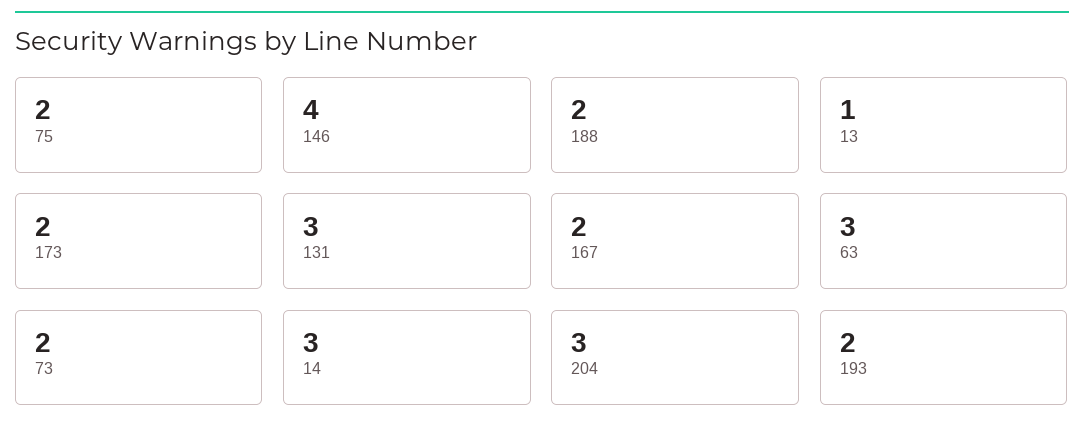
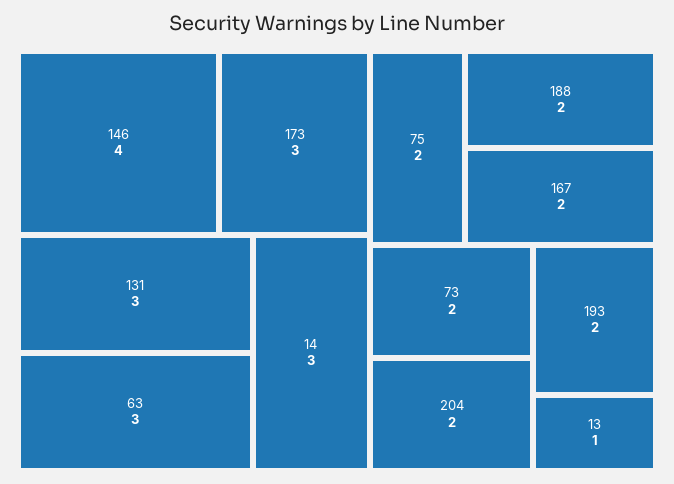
173: 2 -> 3
204: 3 -> 2

